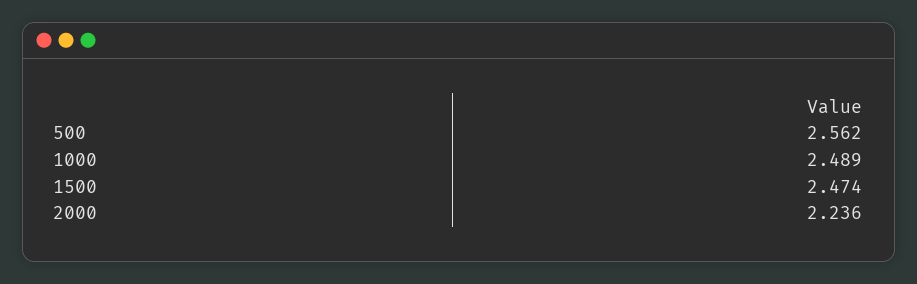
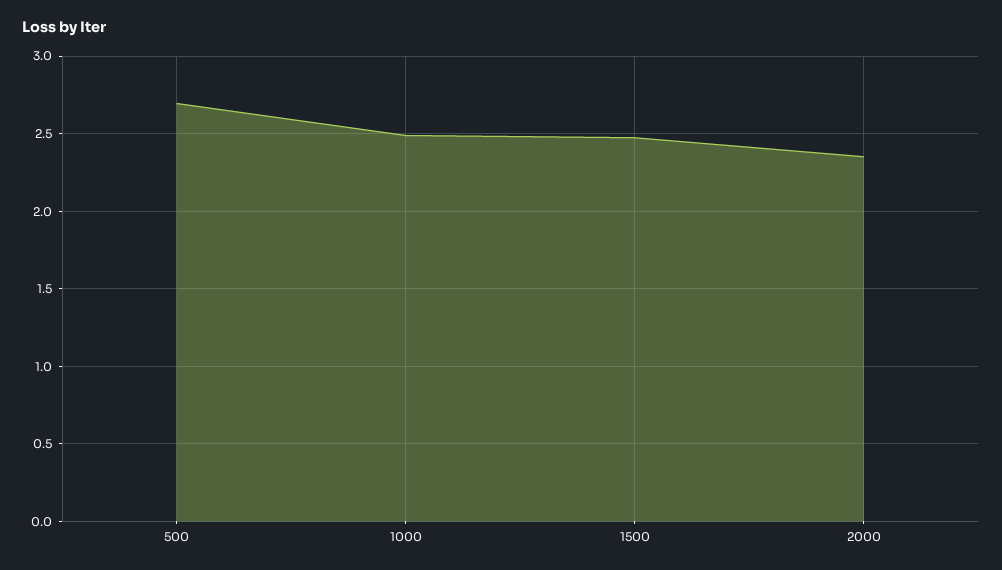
500: 2.562 -> 2.7
2000: 2.236 -> 2.35

